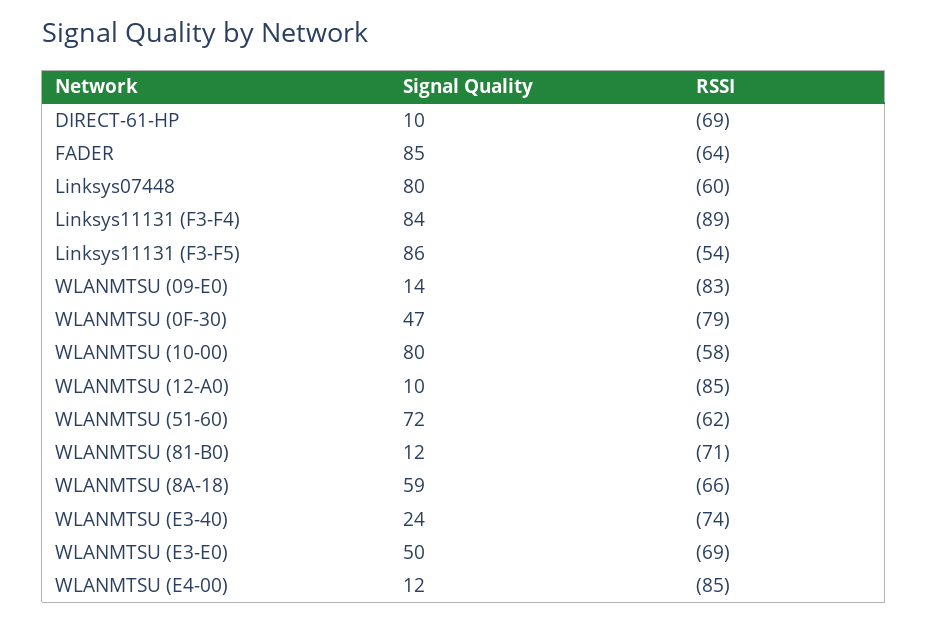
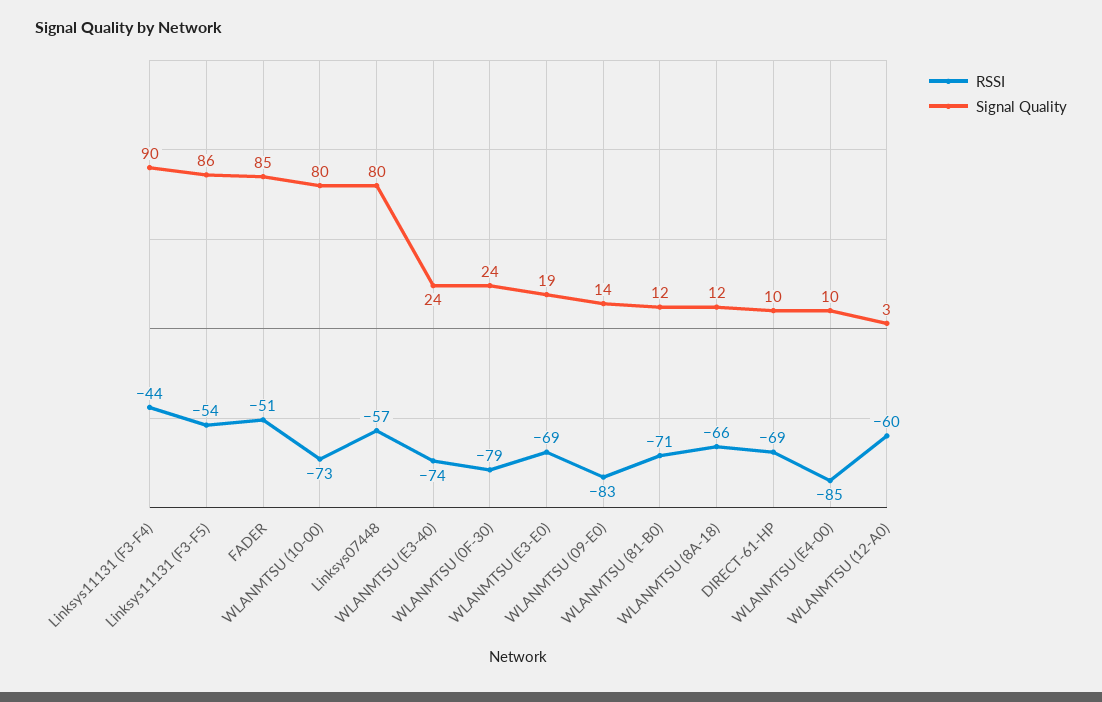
RSSI, FADER: -64 -> -51
RSSI, Linksys07448: -60 -> -57
Signal Quality, Linksys11131 (F3-F4): 84 -> 90
RSSI, Linksys11131 (F3-F4): -89 -> -44
Signal Quality, WLANMTSU (0F-30): 47 -> 24
RSSI, WLANMTSU (10-00): -58 -> -73
Signal Quality, WLANMTSU (12-A0): 10 -> 3
RSSI, WLANMTSU (12-A0): -85 -> -60
Signal Quality, WLANMTSU (51-60): 72 -> none
RSSI, WLANMTSU (51-60): -62 -> none
Signal Quality, WLANMTSU (8A-18): 59 -> 12
Signal Quality, WLANMTSU (E3-E0): 50 -> 19
Signal Quality, WLANMTSU (E4-00): 12 -> 10

